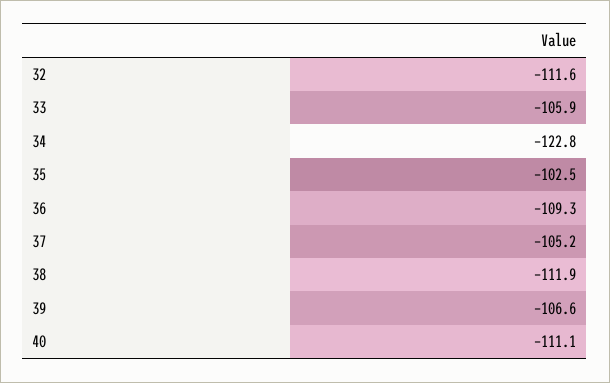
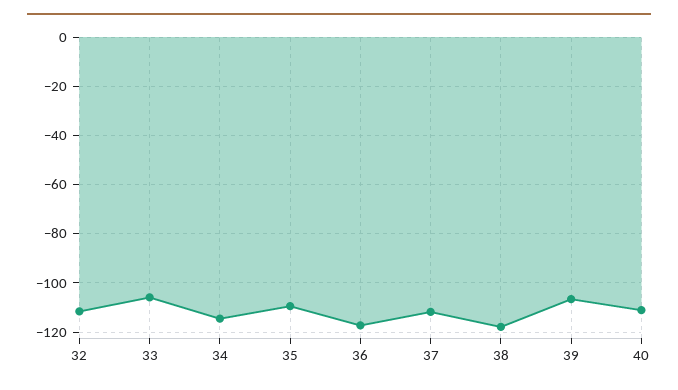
34: -122.8 -> -115
35: -102.5 -> -110
36: -109.3 -> -117.5
37: -105.2 -> -112.5
38: -111.9 -> -117.5

